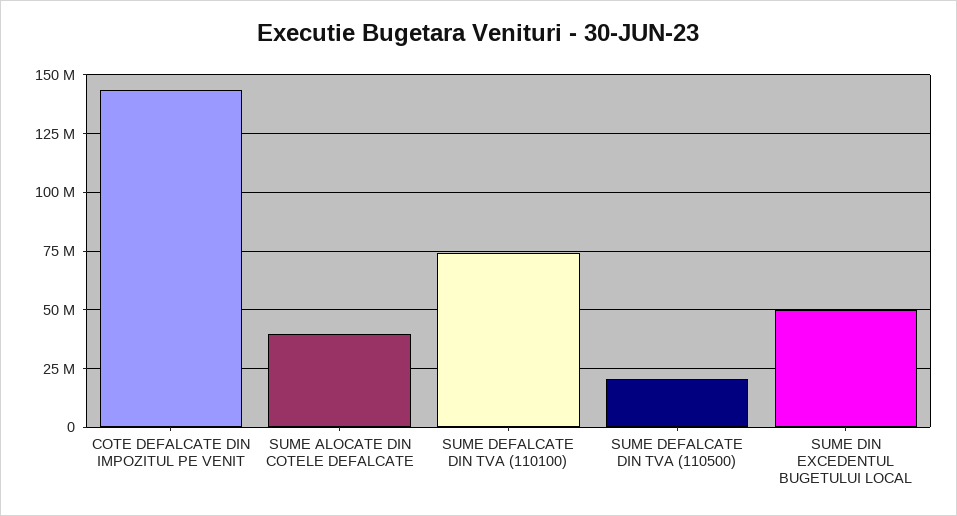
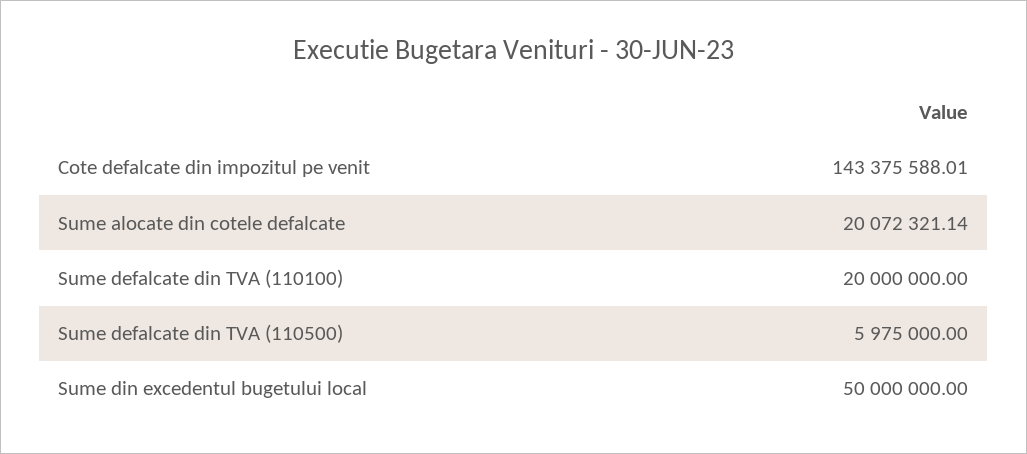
SUME ALOCATE DIN COTELE DEFALCATE: 40000000 -> 20072321.14
SUME DEFALCATE DIN TVA (110100): 75000000 -> 20000000
SUME DEFALCATE DIN TVA (110500): 20000000 -> 5975000

